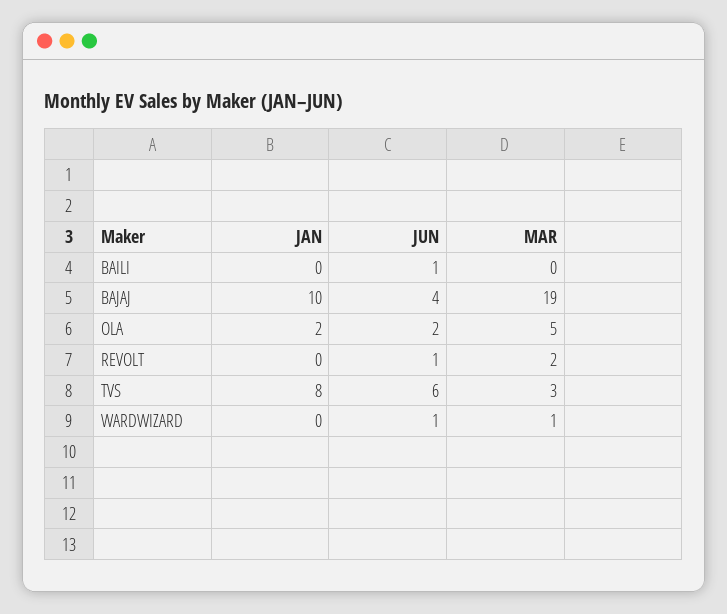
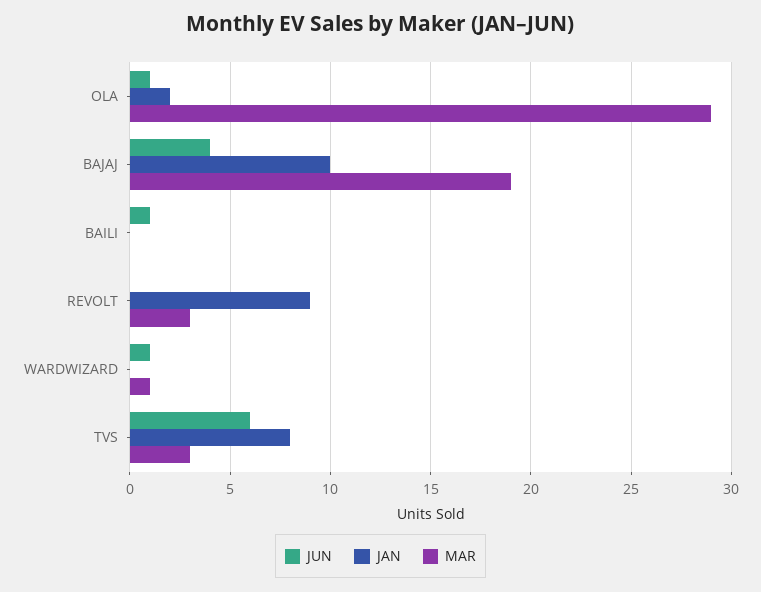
JUN, OLA: 2 -> 1
MAR, OLA: 5 -> 29
JAN, REVOLT: 0 -> 9
JUN, REVOLT: 1 -> 0
MAR, REVOLT: 2 -> 3

